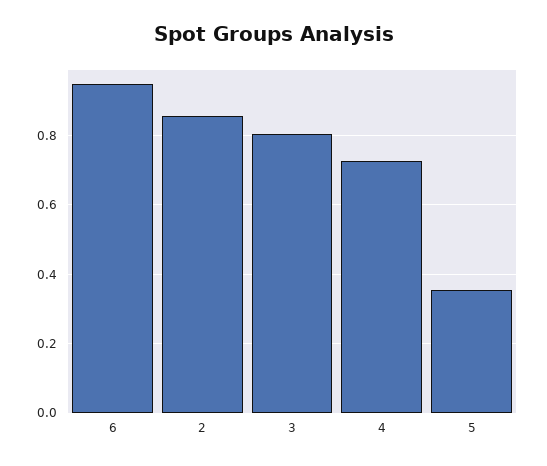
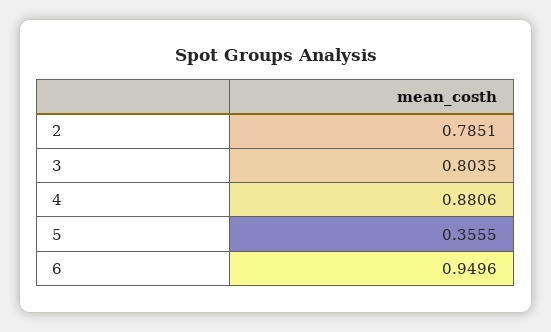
2: 0.86 -> 0.7851
4: 0.72 -> 0.8806

